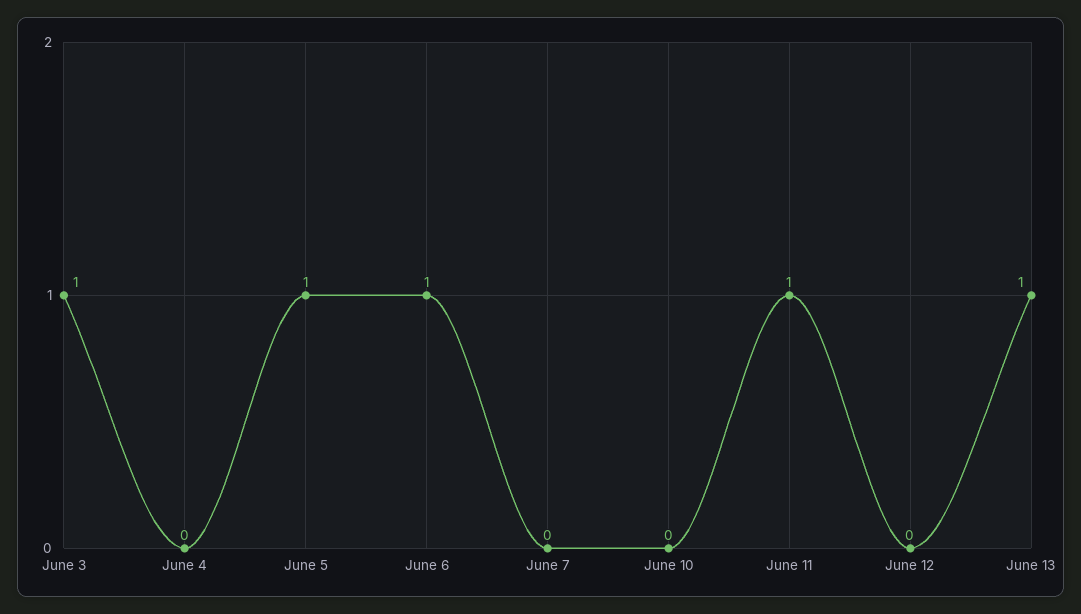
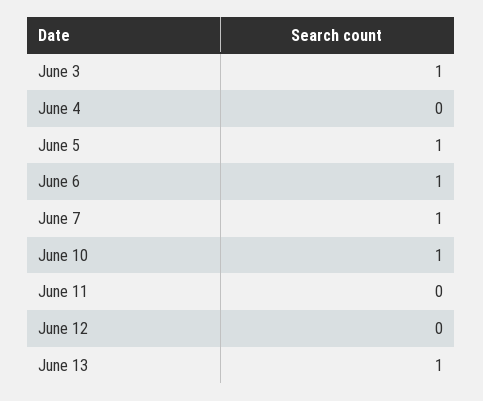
June 7: 0 -> 1
June 10: 0 -> 1
June 11: 1 -> 0

